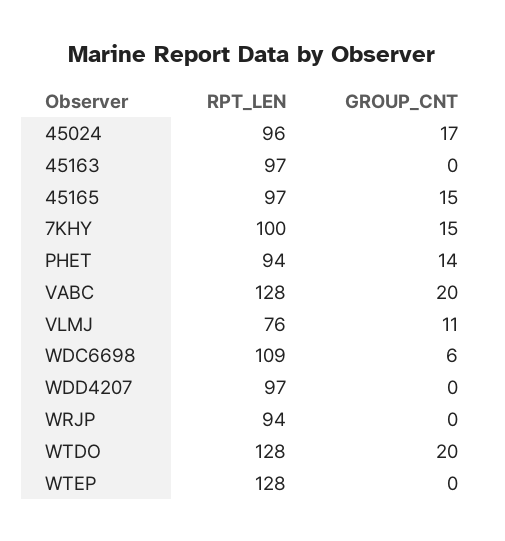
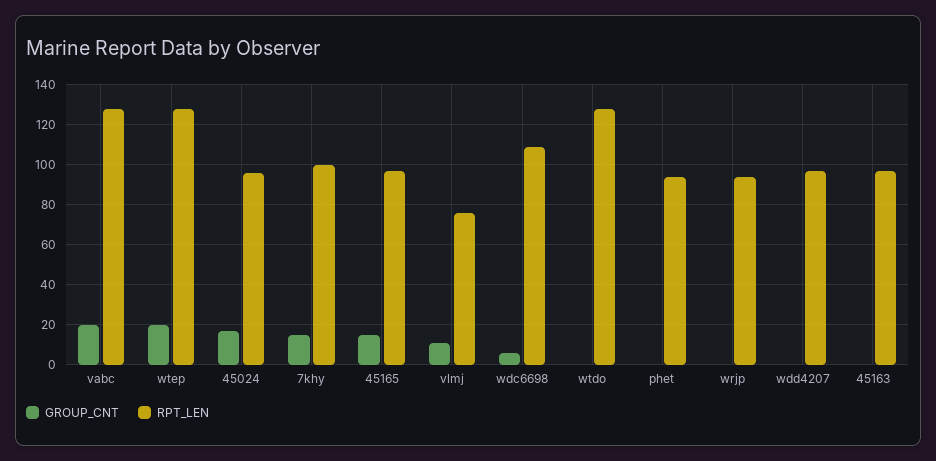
GROUP_CNT, PHET: 14 -> 0
GROUP_CNT, WTDO: 20 -> 0
GROUP_CNT, WTEP: 0 -> 20

